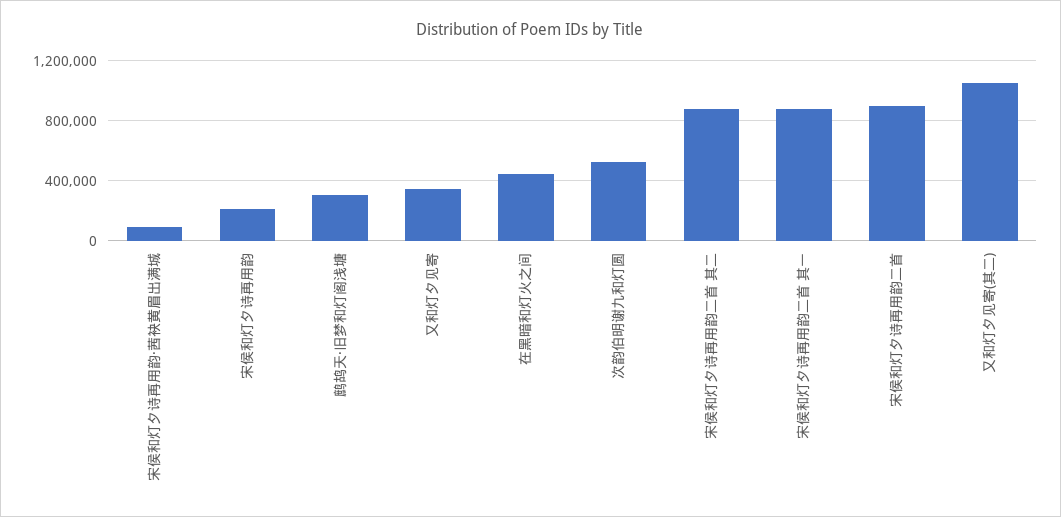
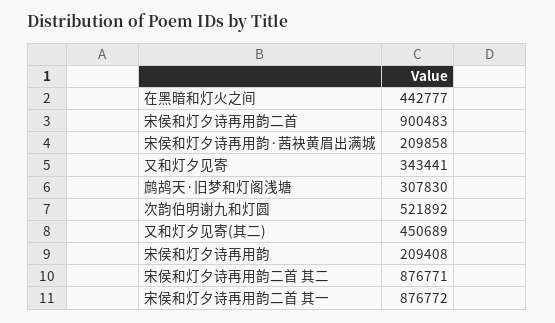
宋侯和灯夕诗再用韵·茜袂黄眉出满城: 100000 -> 209858
又和灯夕见寄(其二): 1050000 -> 450689

